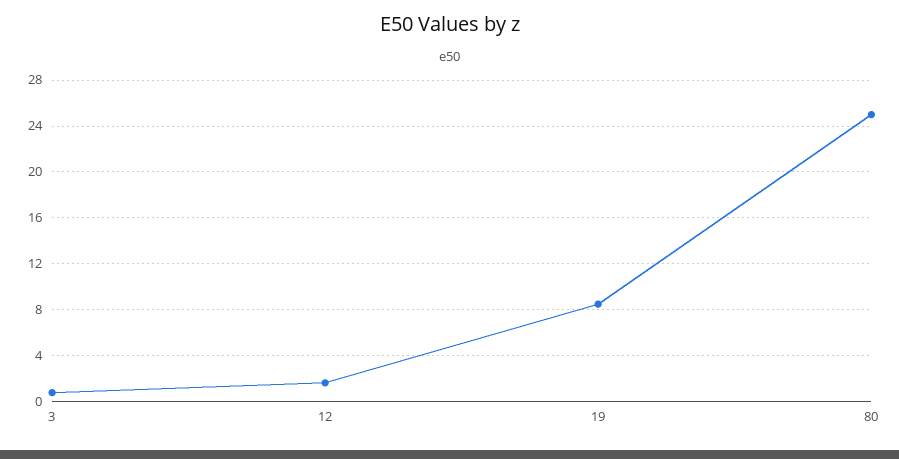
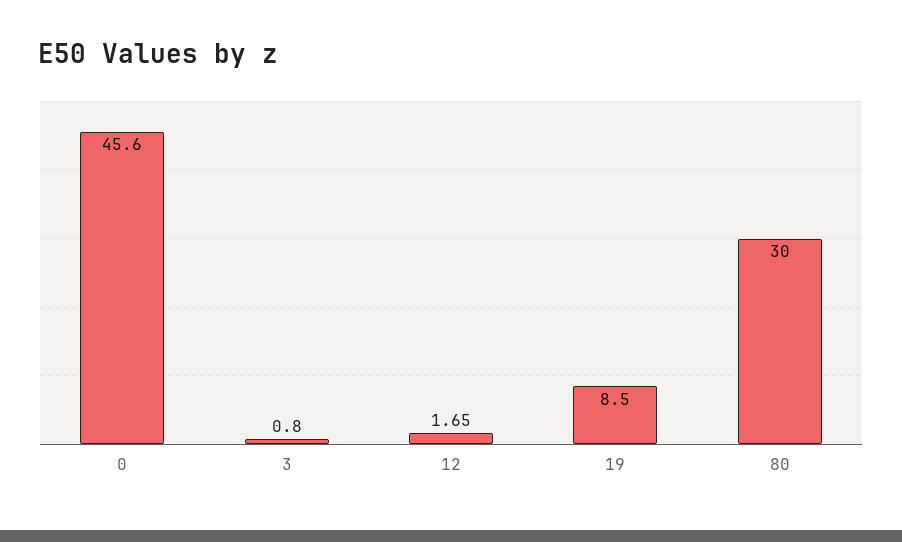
80: 25 -> 30
0: none -> 45.6

